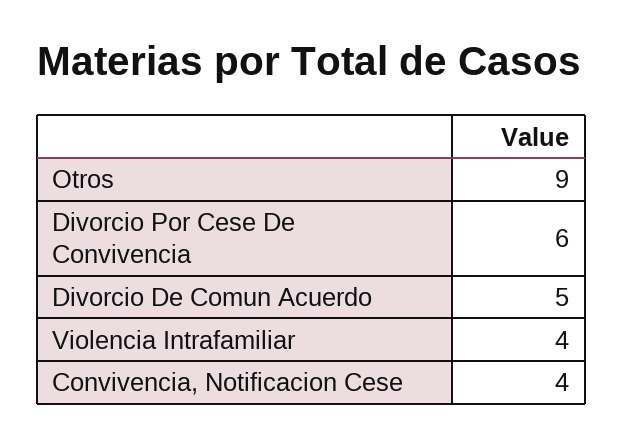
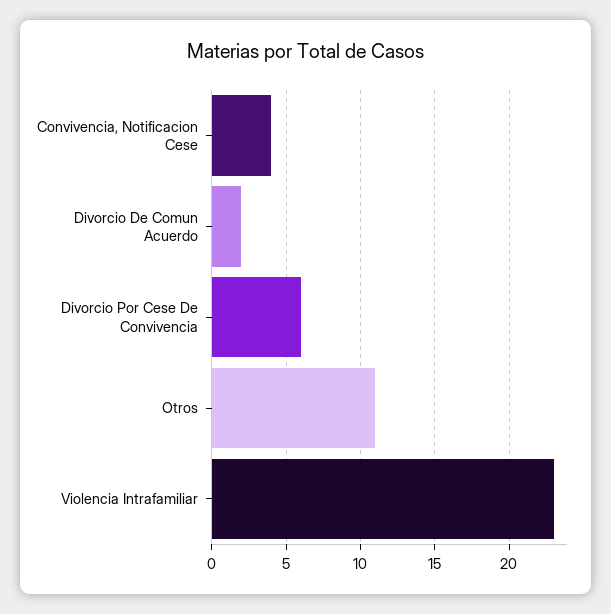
Otros: 9 -> 11
Divorcio De Comun Acuerdo: 5 -> 2
Violencia Intrafamiliar: 4 -> 23

